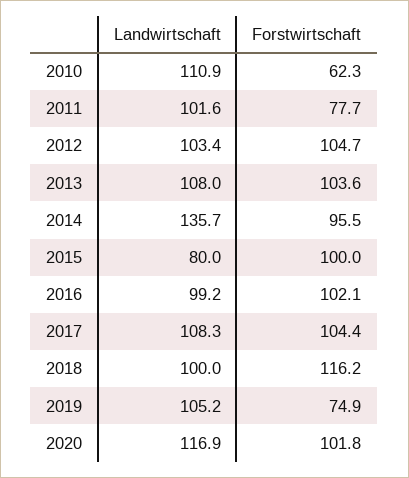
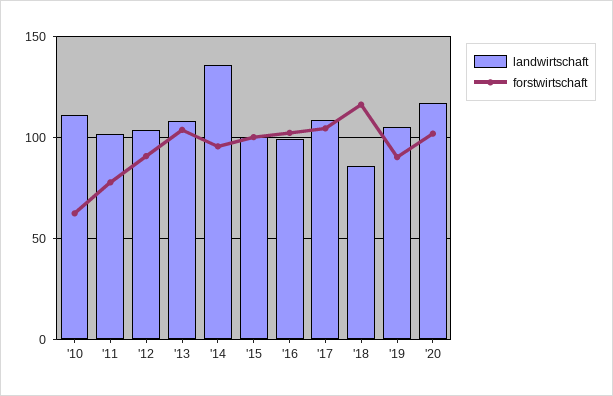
Forstwirtschaft, 2012: 104.7 -> 90
Landwirtschaft, 2015: 80 -> 100
Landwirtschaft, 2018: 100 -> 85
Forstwirtschaft, 2019: 74.9 -> 90

